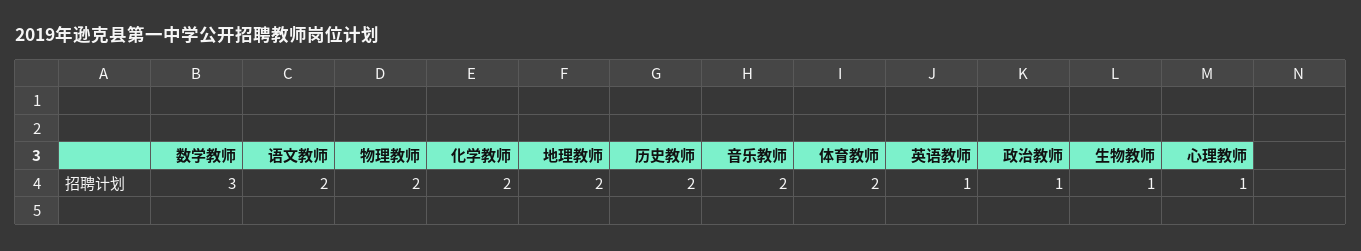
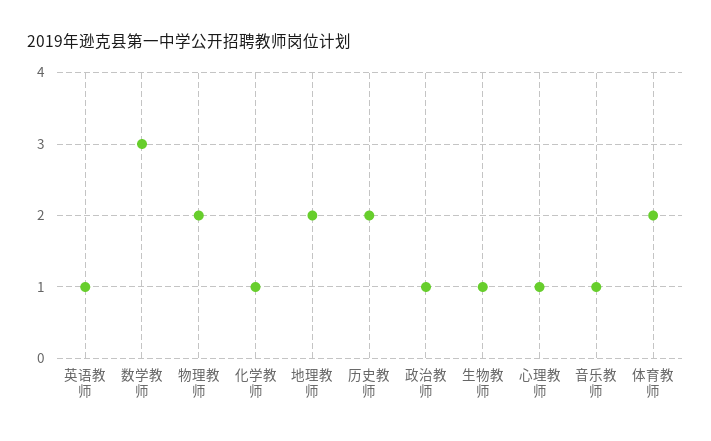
语文教师: 2 -> none
化学教师: 2 -> 1
音乐教师: 2 -> 1

